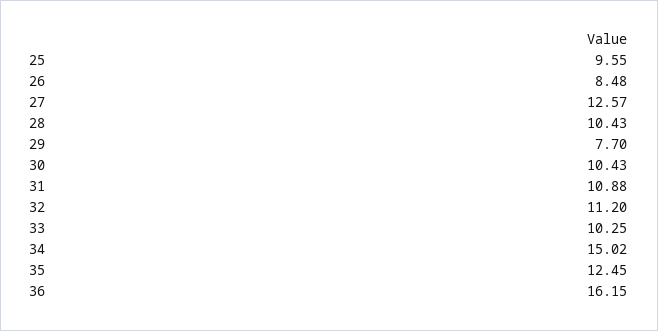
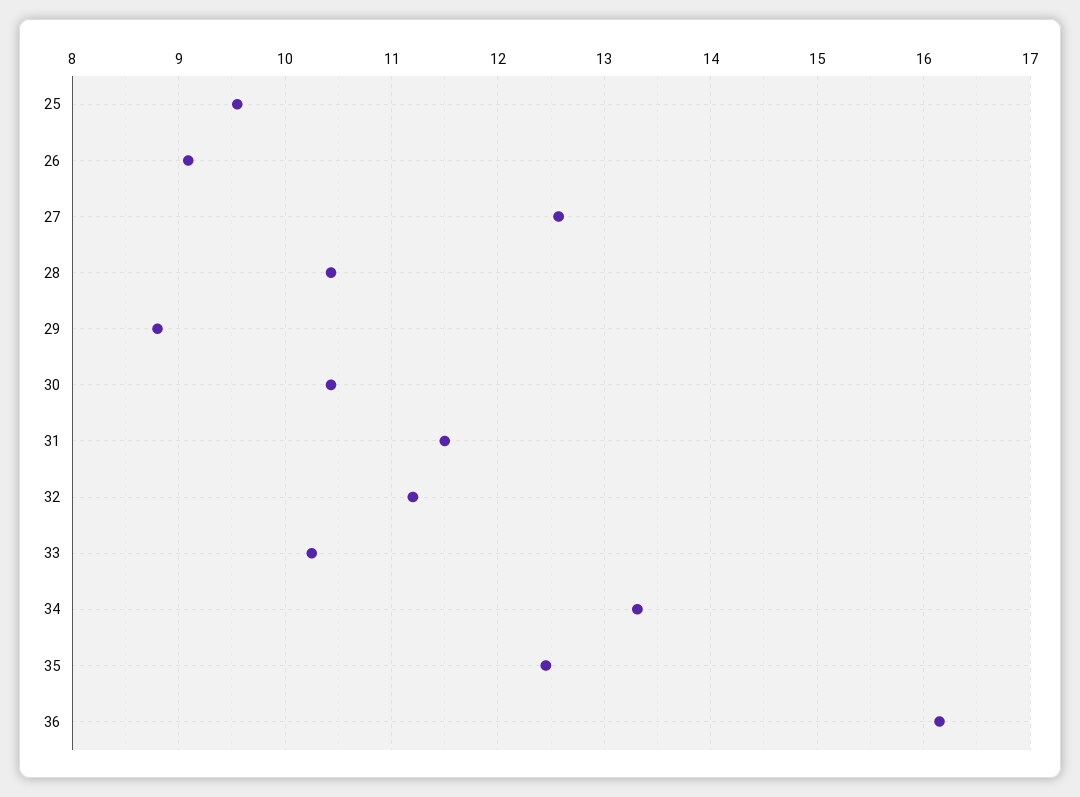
26: 8.48 -> 9.1
29: 7.7 -> 8.8
31: 10.88 -> 11.5
34: 15.02 -> 13.3

